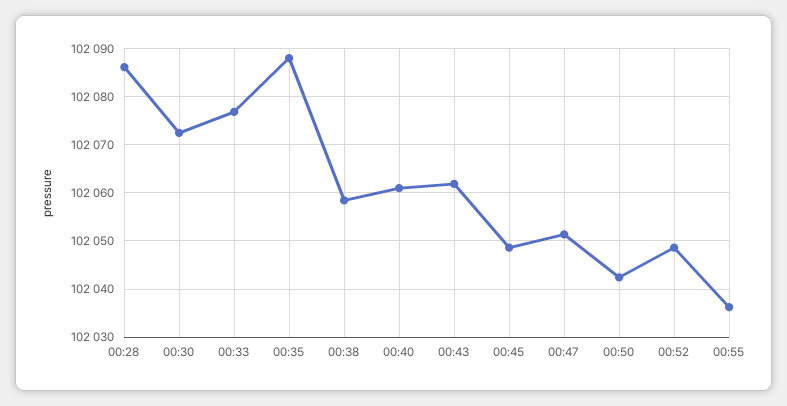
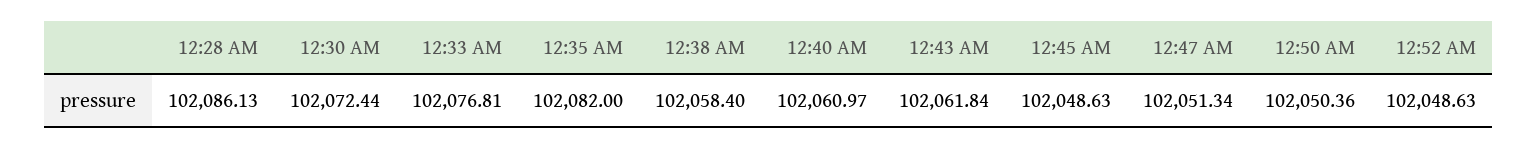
00:35: 102088 -> 102082
00:50: 102042 -> 102050.36
00:55: 102036 -> none

